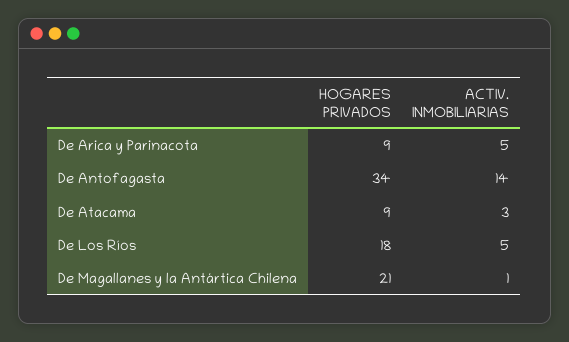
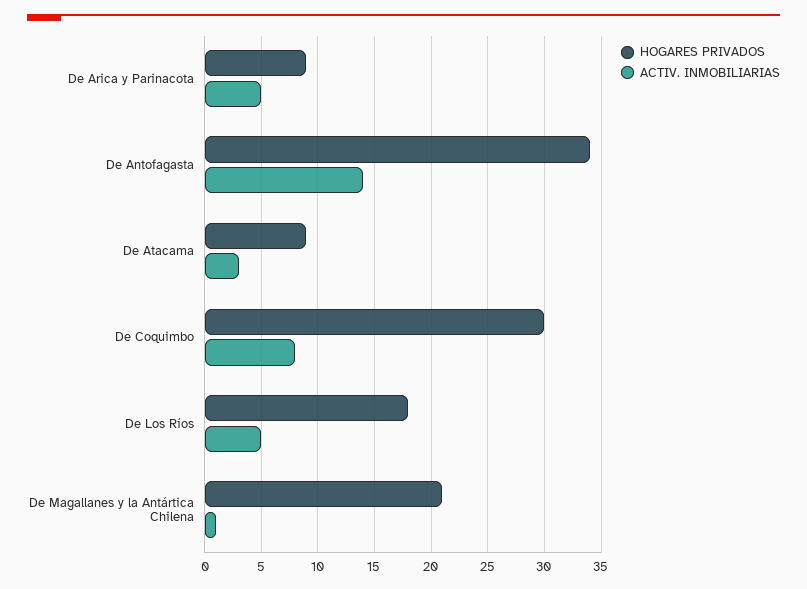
HOGARES PRIVADOS, De Coquimbo: none -> 30
ACTIV. INMOBILIARIAS, De Coquimbo: none -> 8

